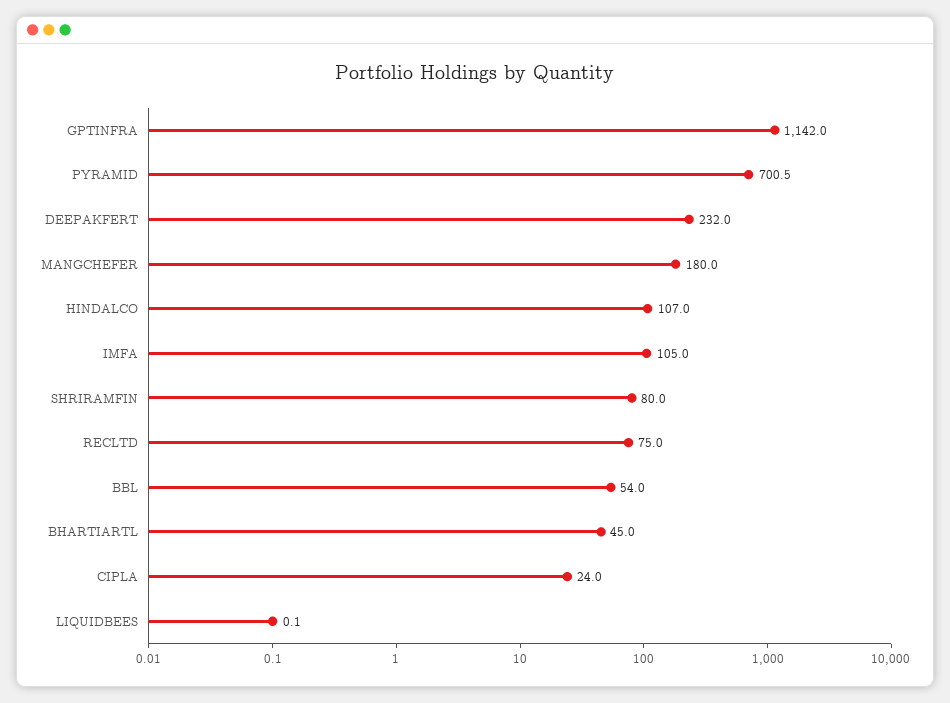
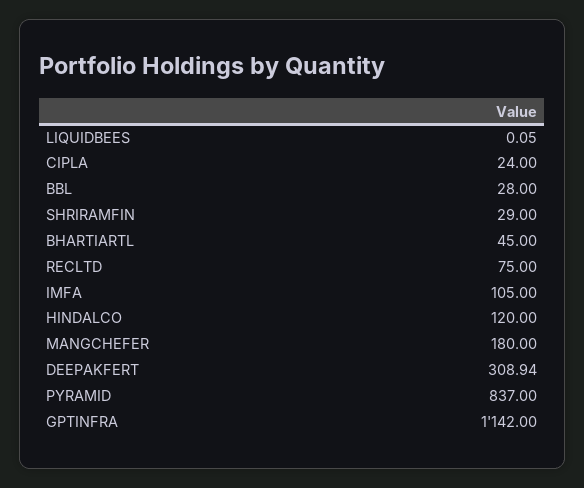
PYRAMID: 700.5 -> 837
DEEPAKFERT: 232 -> 308.94
HINDALCO: 107 -> 120
SHRIRAMFIN: 80 -> 29
BBL: 54 -> 28

